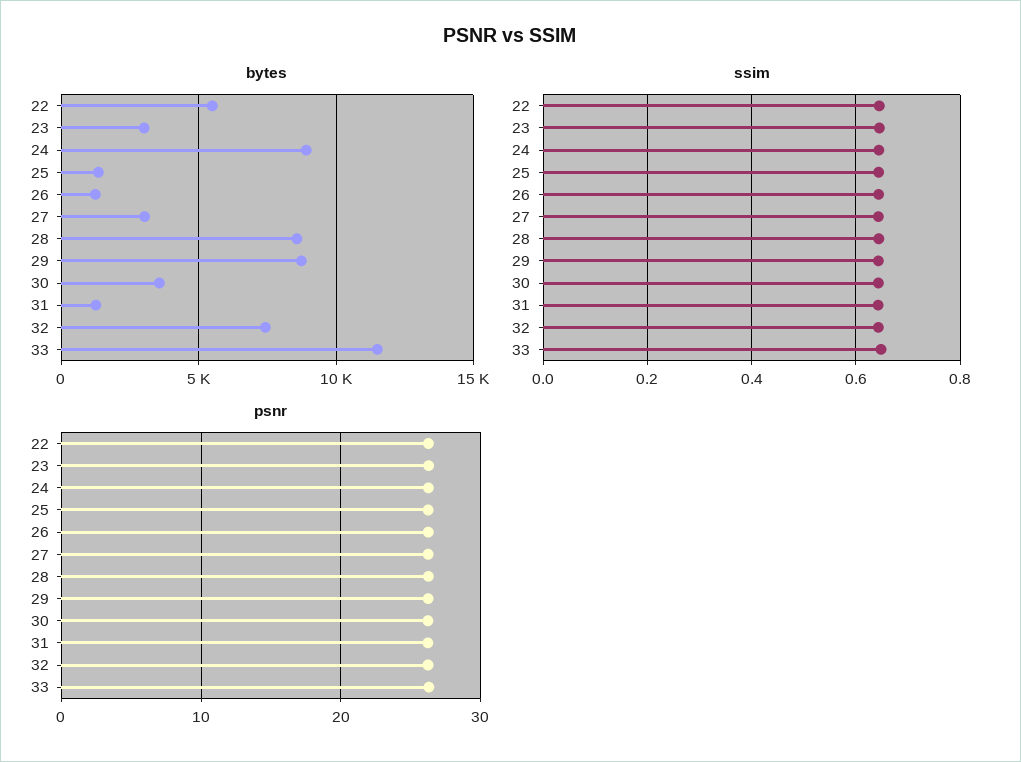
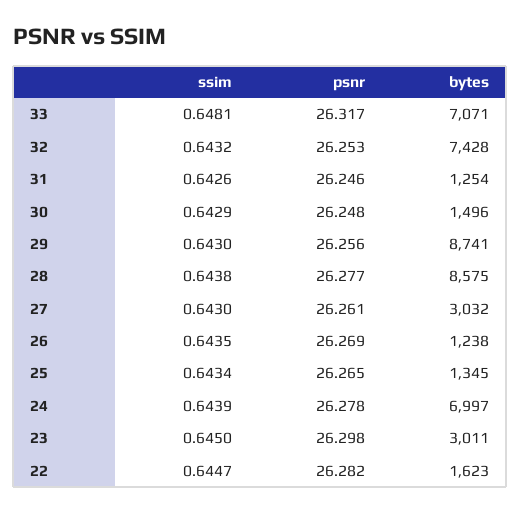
bytes, 22: 5500 -> 1623
bytes, 24: 9000 -> 6997
bytes, 30: 3500 -> 1496
bytes, 33: 11500 -> 7071

